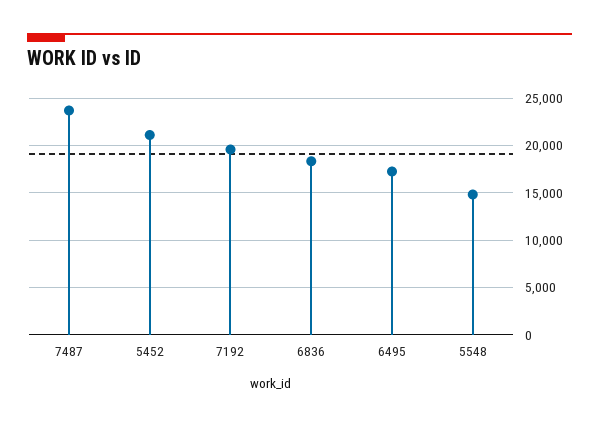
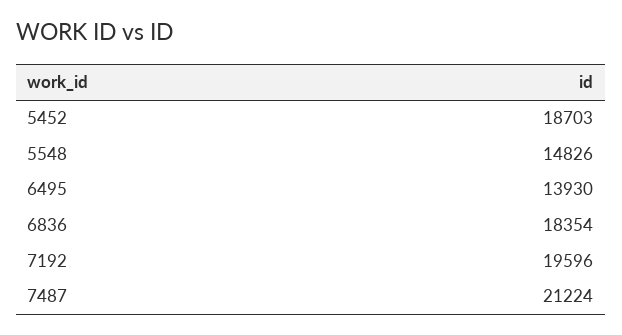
7487: 24000 -> 21224
5452: 21000 -> 18703
6495: 17000 -> 13930

